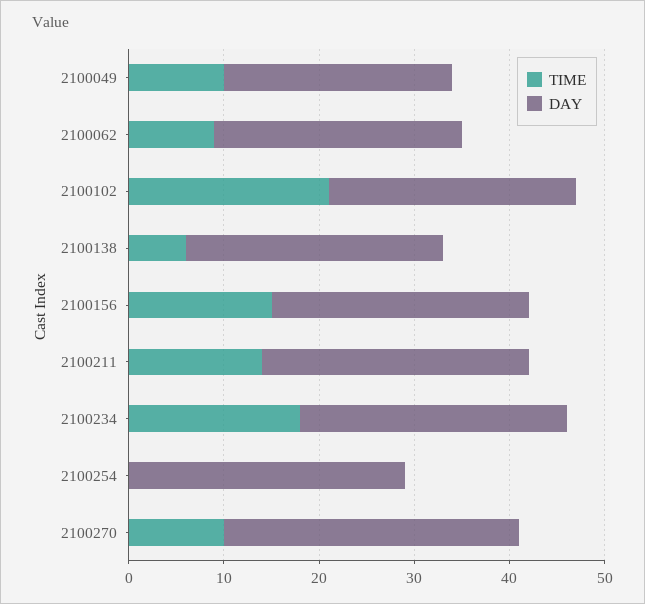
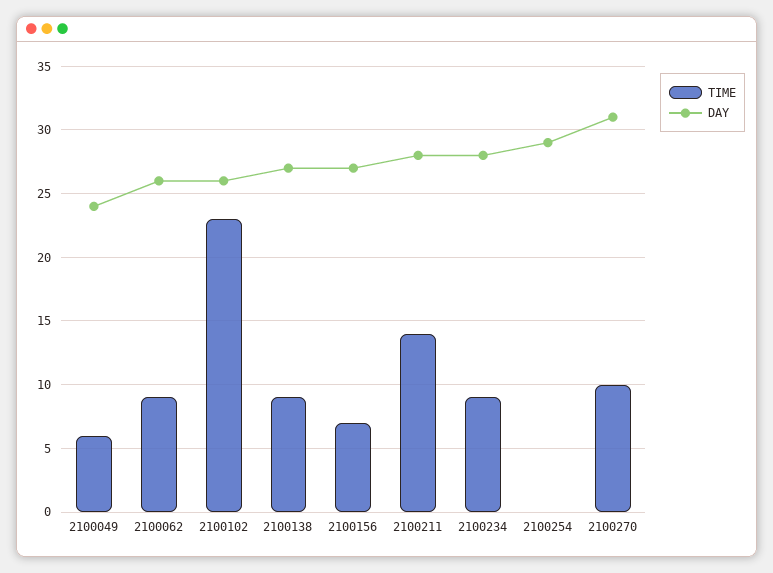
TIME, 2100049: 10 -> 6
TIME, 2100102: 21 -> 23
TIME, 2100138: 6 -> 9
TIME, 2100156: 15 -> 7
TIME, 2100234: 18 -> 9

